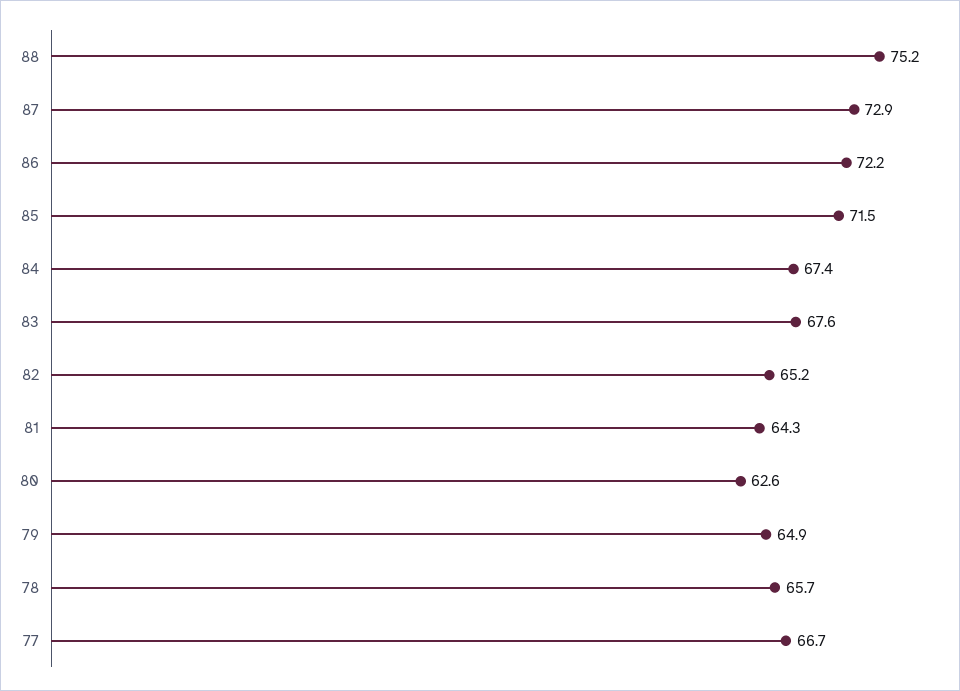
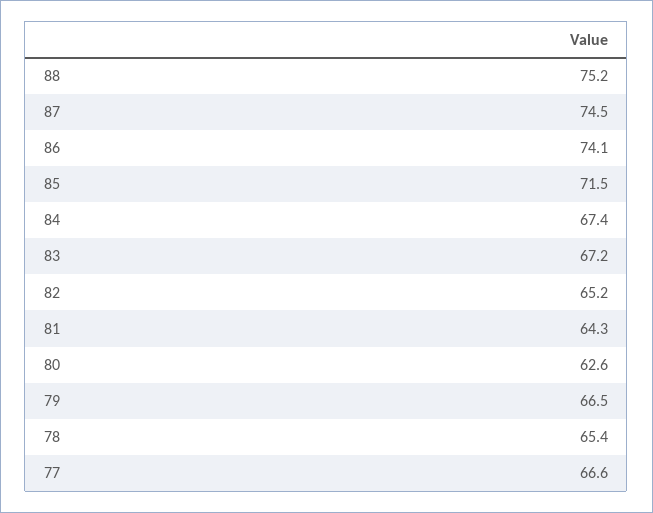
87: 72.9 -> 74.5
86: 72.2 -> 74.1
83: 67.6 -> 67.2
79: 64.9 -> 66.5
78: 65.7 -> 65.4
77: 66.7 -> 66.6

